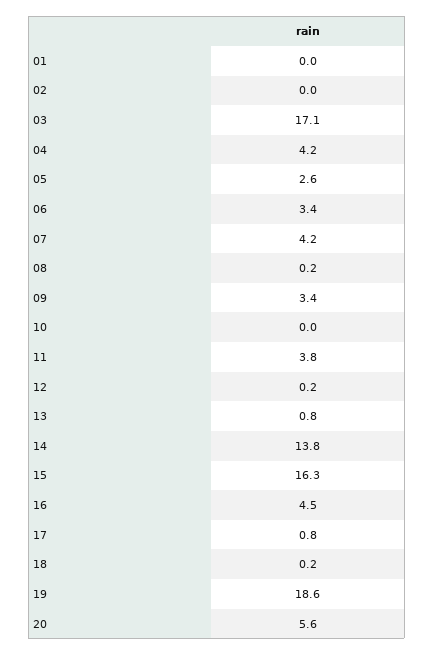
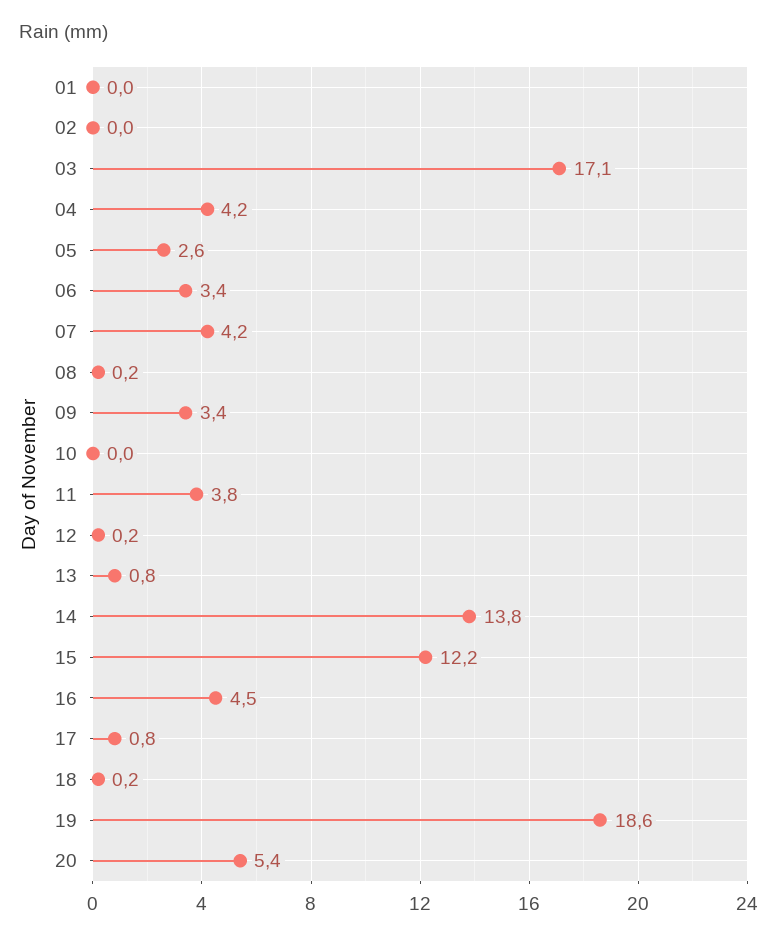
15: 16.3 -> 12.2
20: 5.6 -> 5.4

